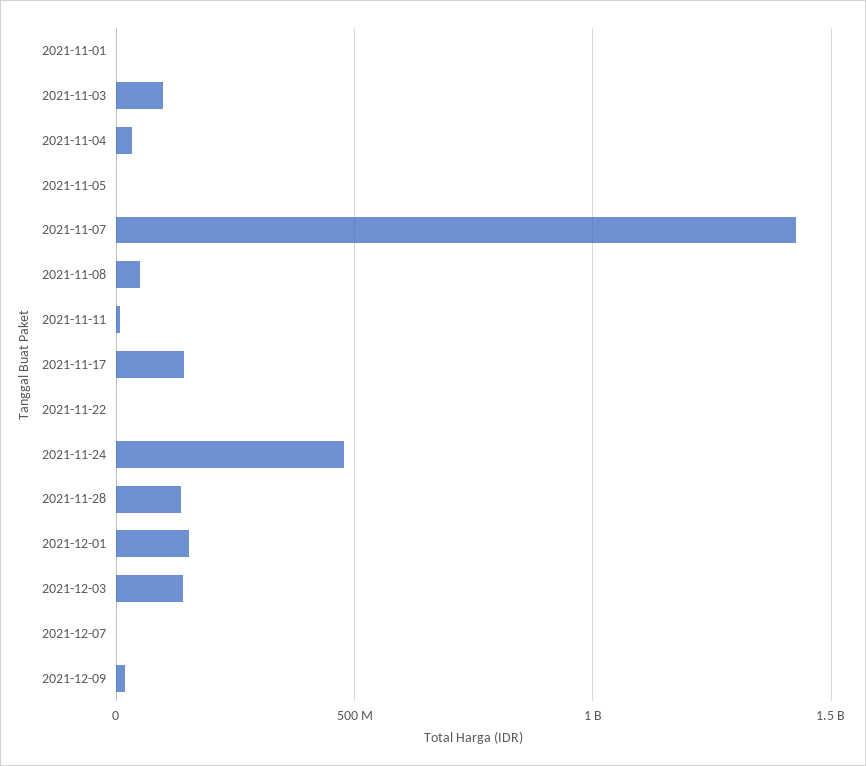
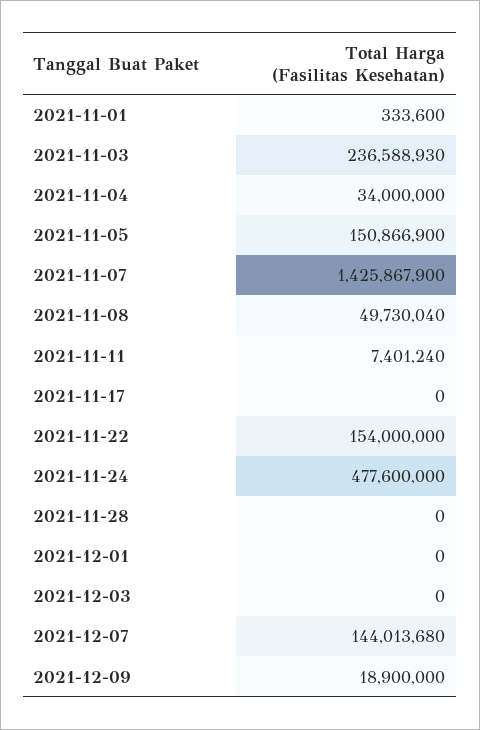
2021-11-03: 100000000 -> 236588930
2021-11-05: 0 -> 150866900
2021-11-17: 150000000 -> 0
2021-11-22: 0 -> 154000000
2021-11-28: 150000000 -> 0
2021-12-01: 150000000 -> 0
2021-12-03: 150000000 -> 0
2021-12-07: 0 -> 144013680

